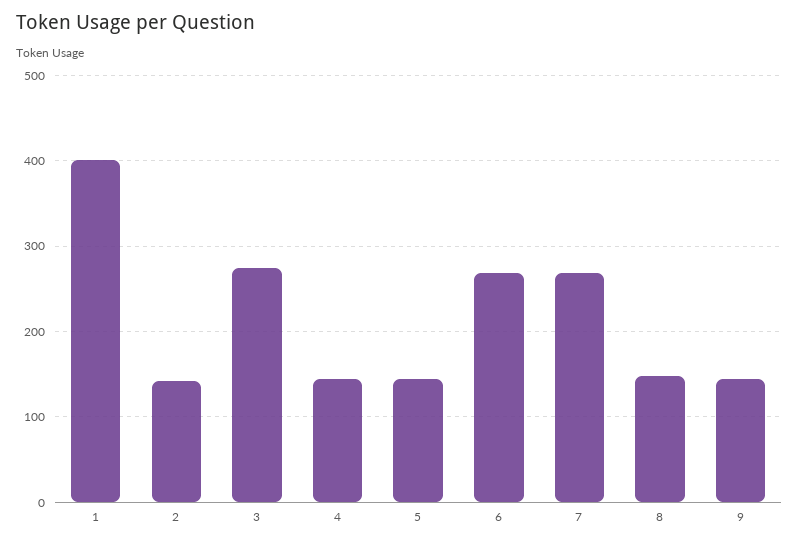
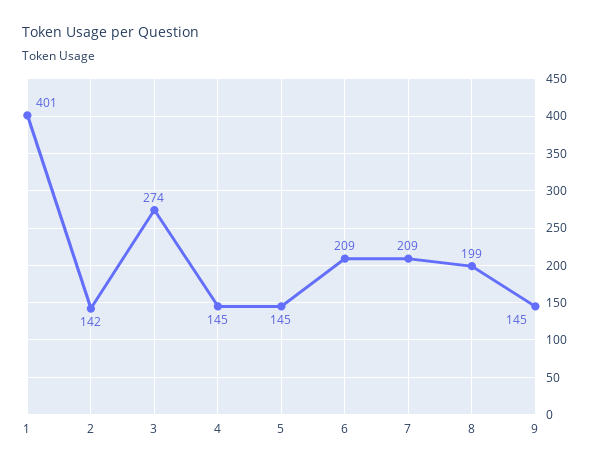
6: 270 -> 209
7: 270 -> 209
8: 150 -> 199

